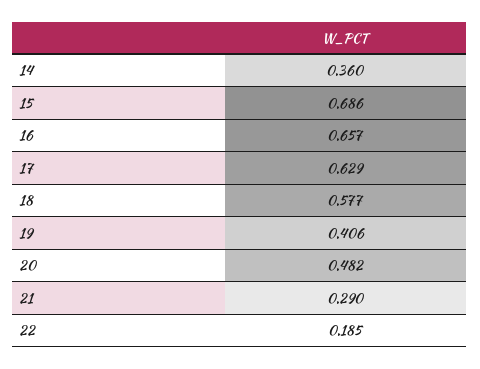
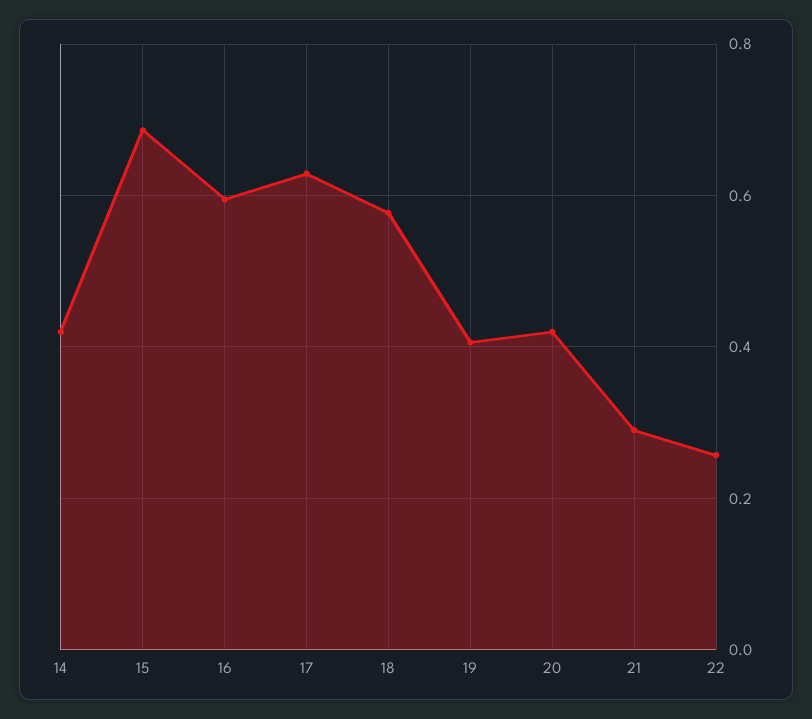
14: 0.36 -> 0.42
16: 0.657 -> 0.6
20: 0.482 -> 0.42
22: 0.185 -> 0.26

